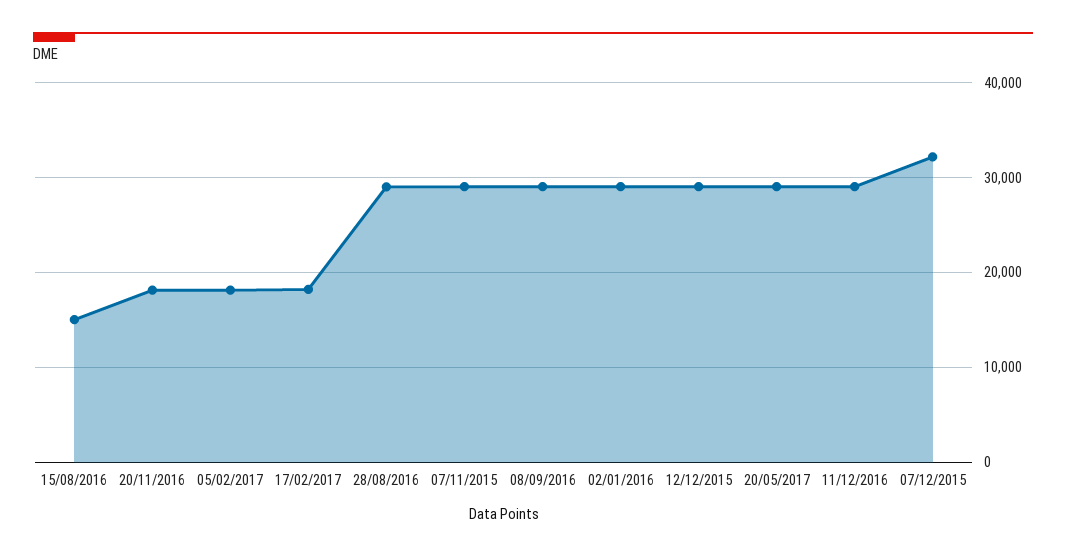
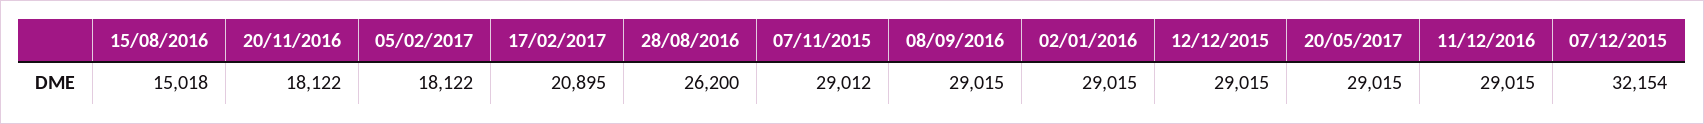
17/02/2017: 18000 -> 20895
28/08/2016: 29000 -> 26200

